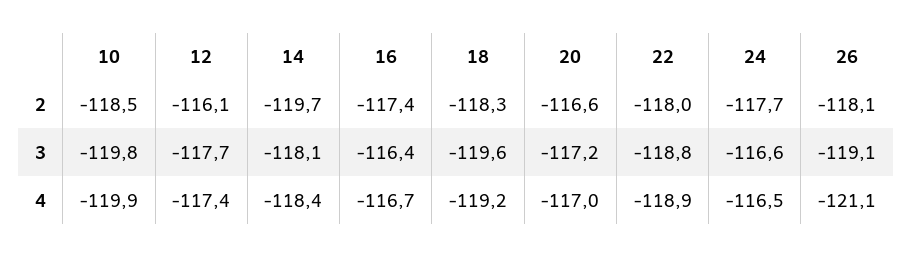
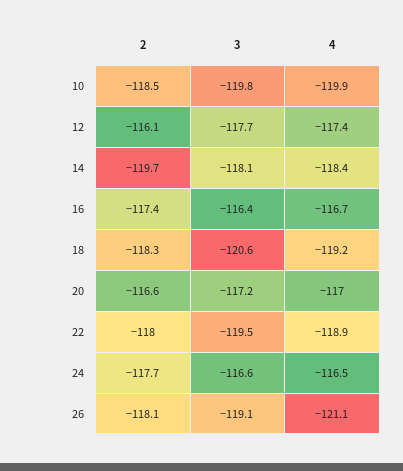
18, 3: -119.6 -> -120.6
22, 3: -118.8 -> -119.5

